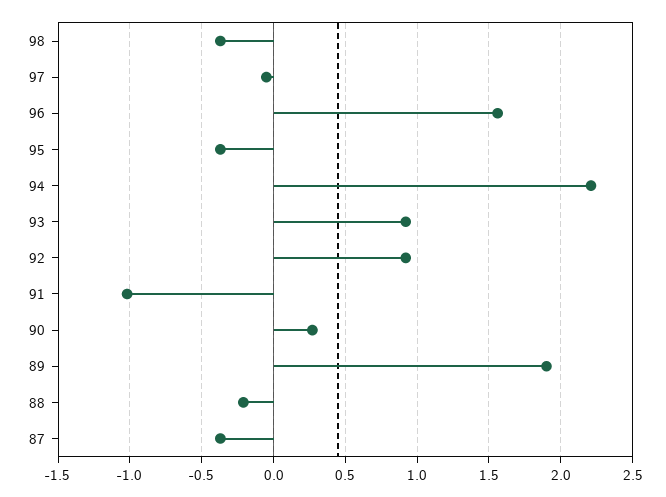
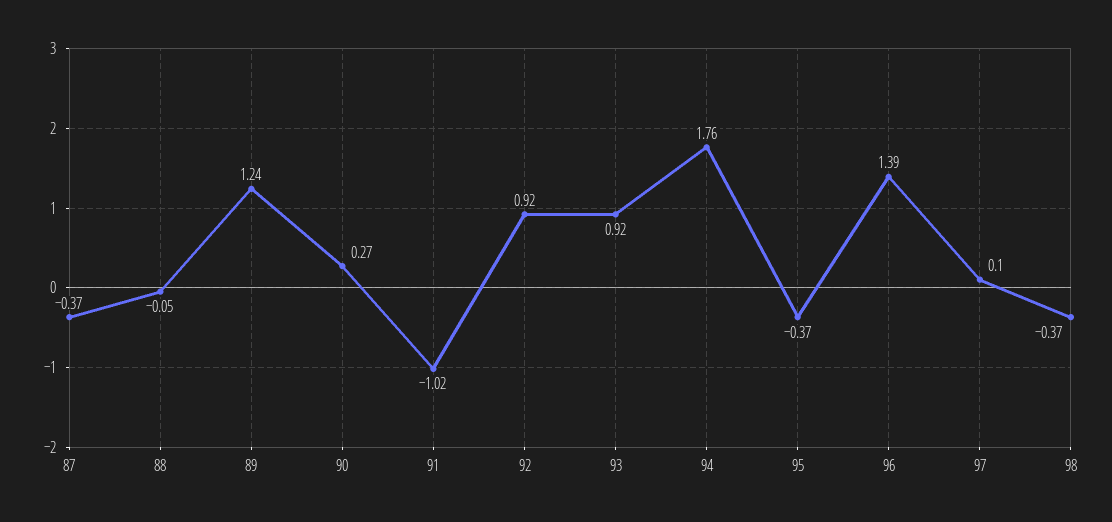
97: -0.05 -> 0.1
96: 1.55 -> 1.39
94: 2.2 -> 1.76
89: 1.9 -> 1.24
88: -0.2 -> -0.05

